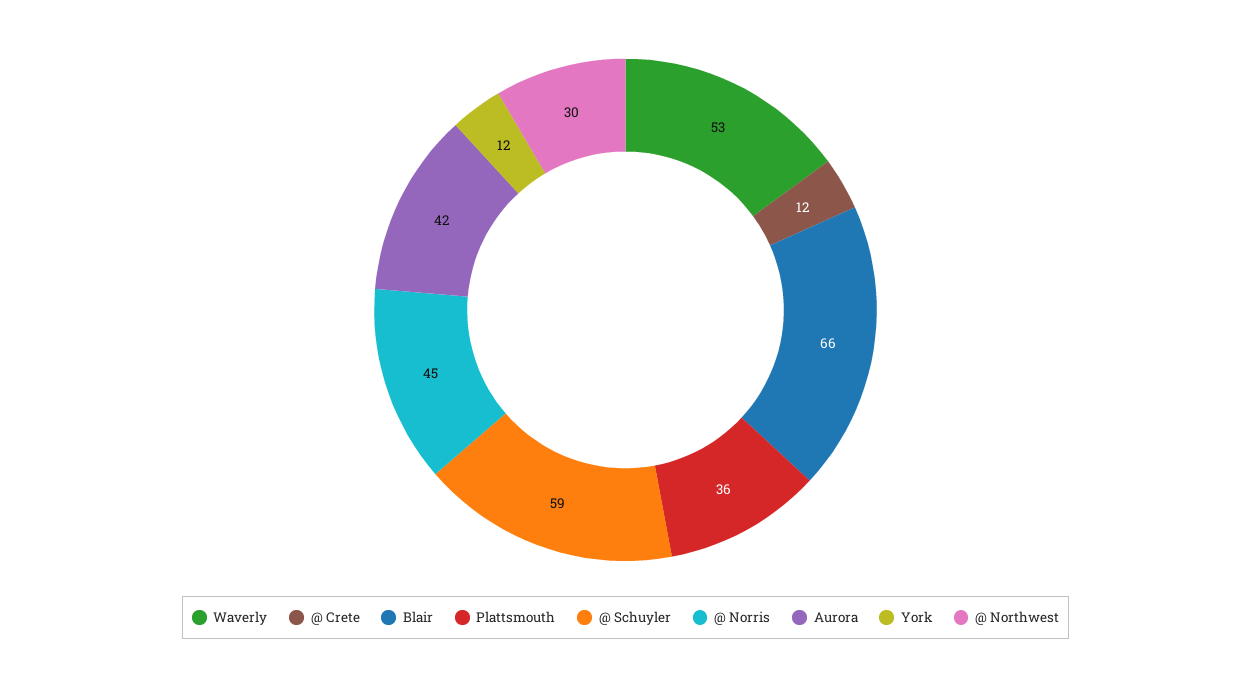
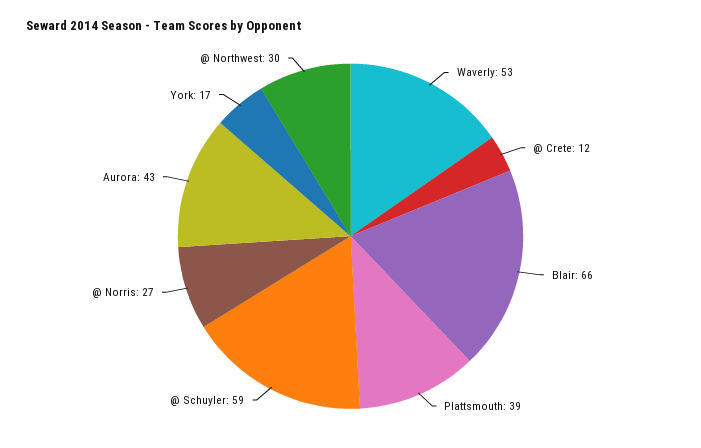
Plattsmouth: 36 -> 39
@ Norris: 45 -> 27
Aurora: 42 -> 43
York: 12 -> 17

